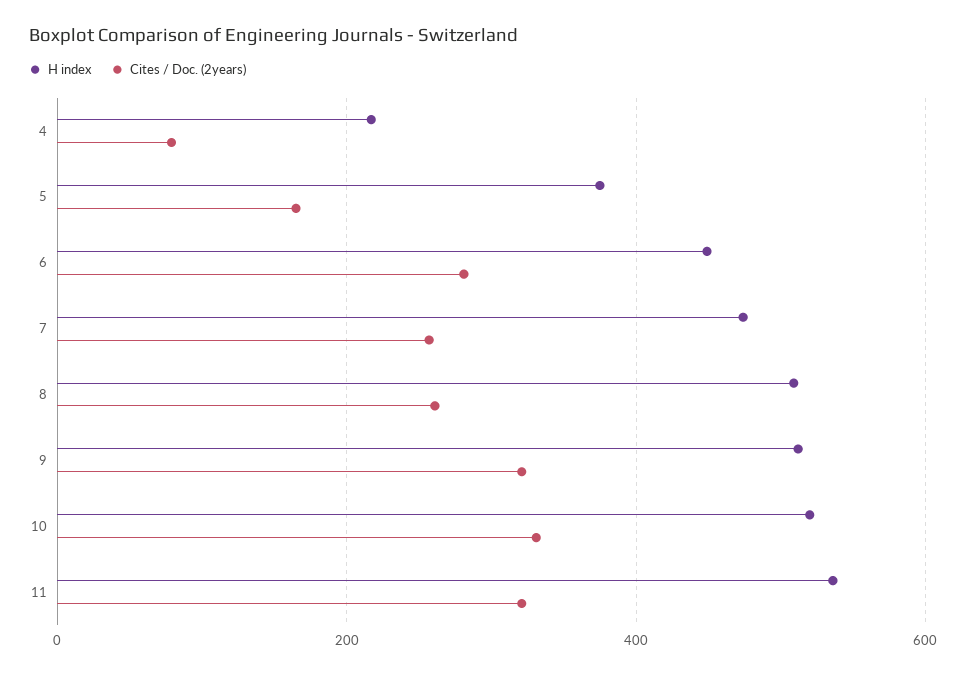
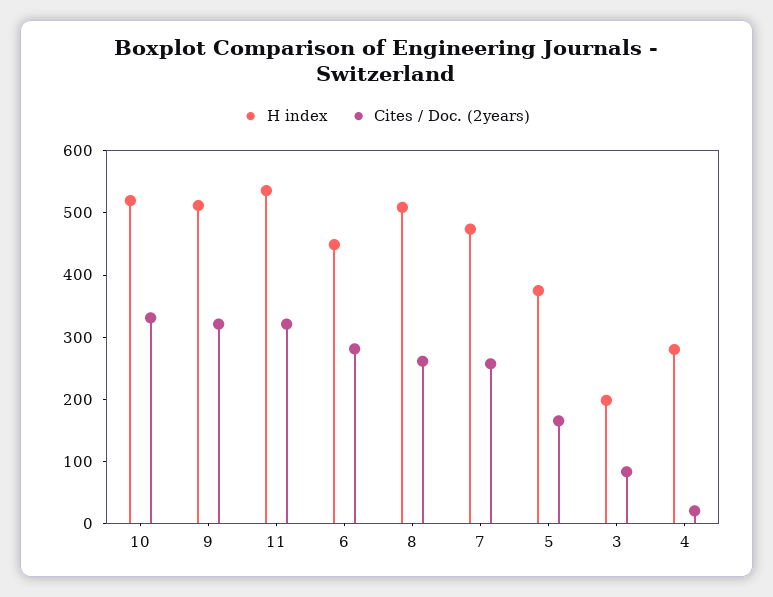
H index, 4: 220 -> 280
Cites / Doc. (2years), 4: 80 -> 20
H index, 3: none -> 200
Cites / Doc. (2years), 3: none -> 80

